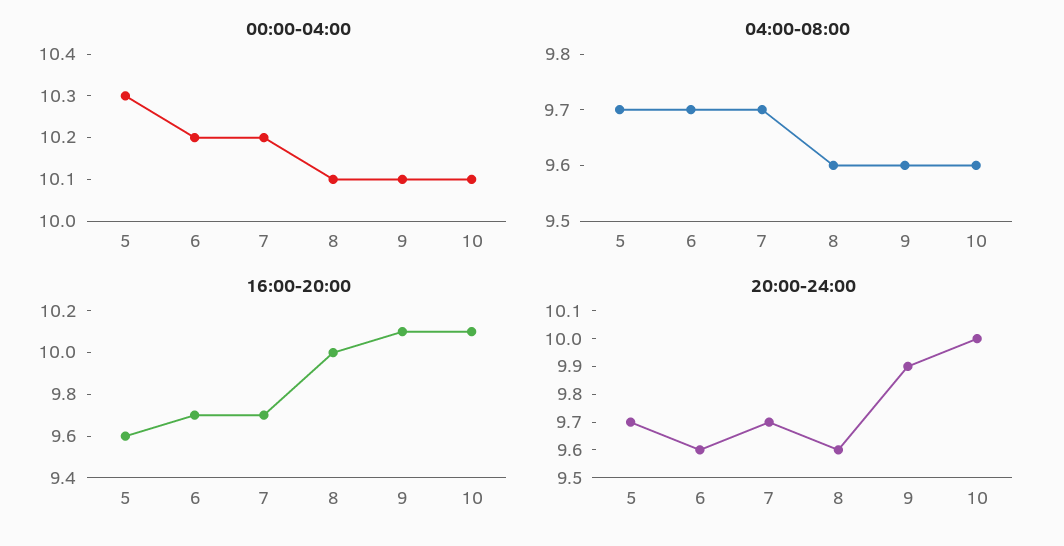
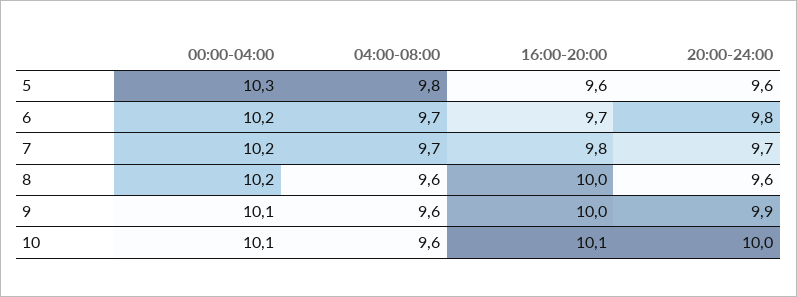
00:00-04:00, 8: 10.1 -> 10.2
04:00-08:00, 5: 9.7 -> 9.8
16:00-20:00, 7: 9.7 -> 9.8
16:00-20:00, 9: 10.1 -> 10
20:00-24:00, 5: 9.7 -> 9.6
20:00-24:00, 6: 9.6 -> 9.8

